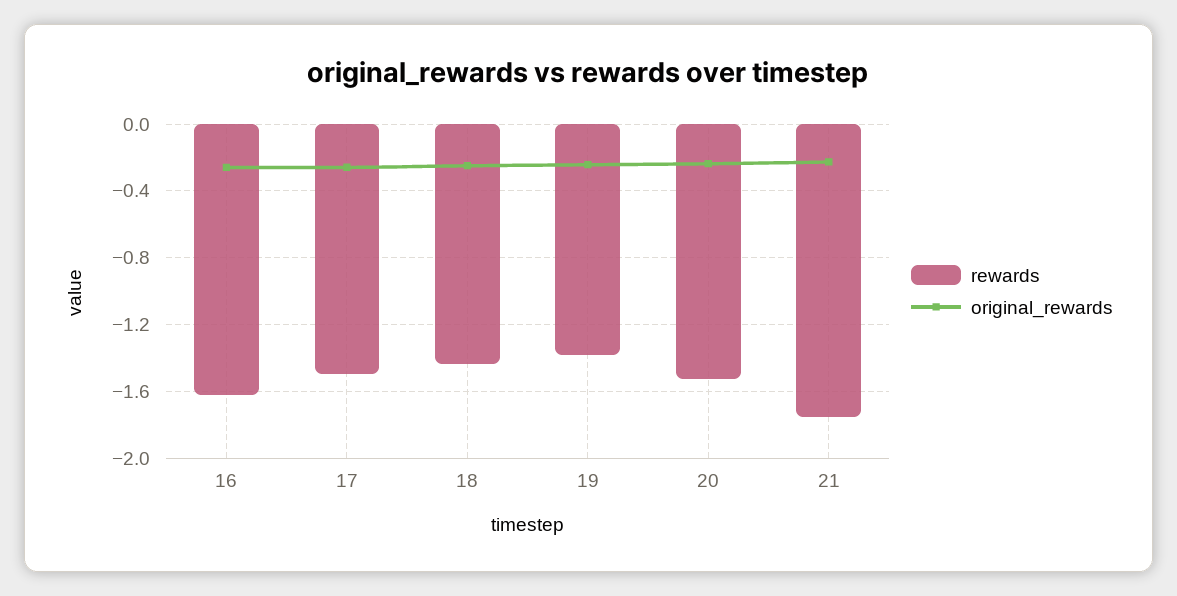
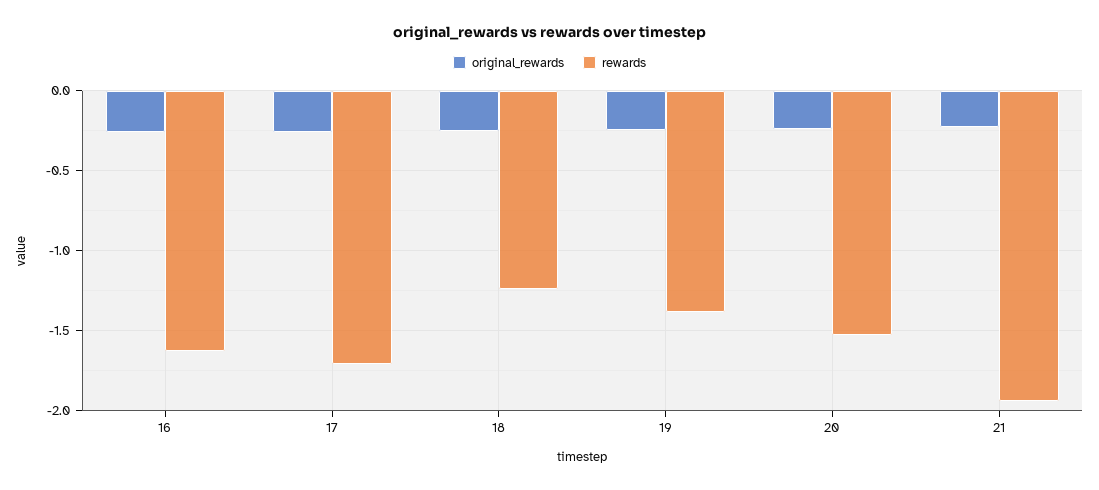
rewards, 17: -1.5 -> -1.7
rewards, 18: -1.45 -> -1.25
rewards, 21: -1.75 -> -1.95

